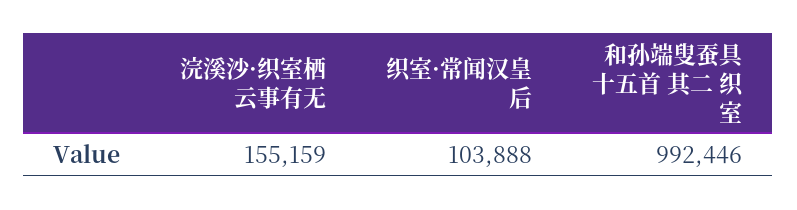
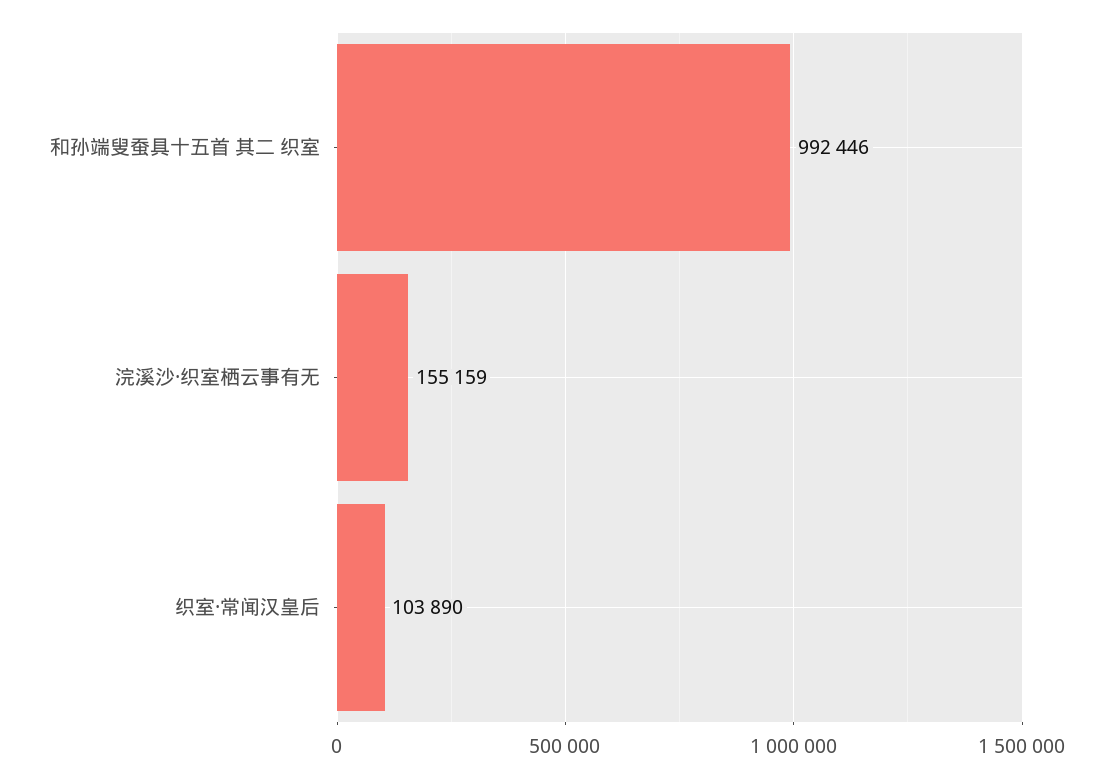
织室·常闻汉皇后: 103888 -> 103890

